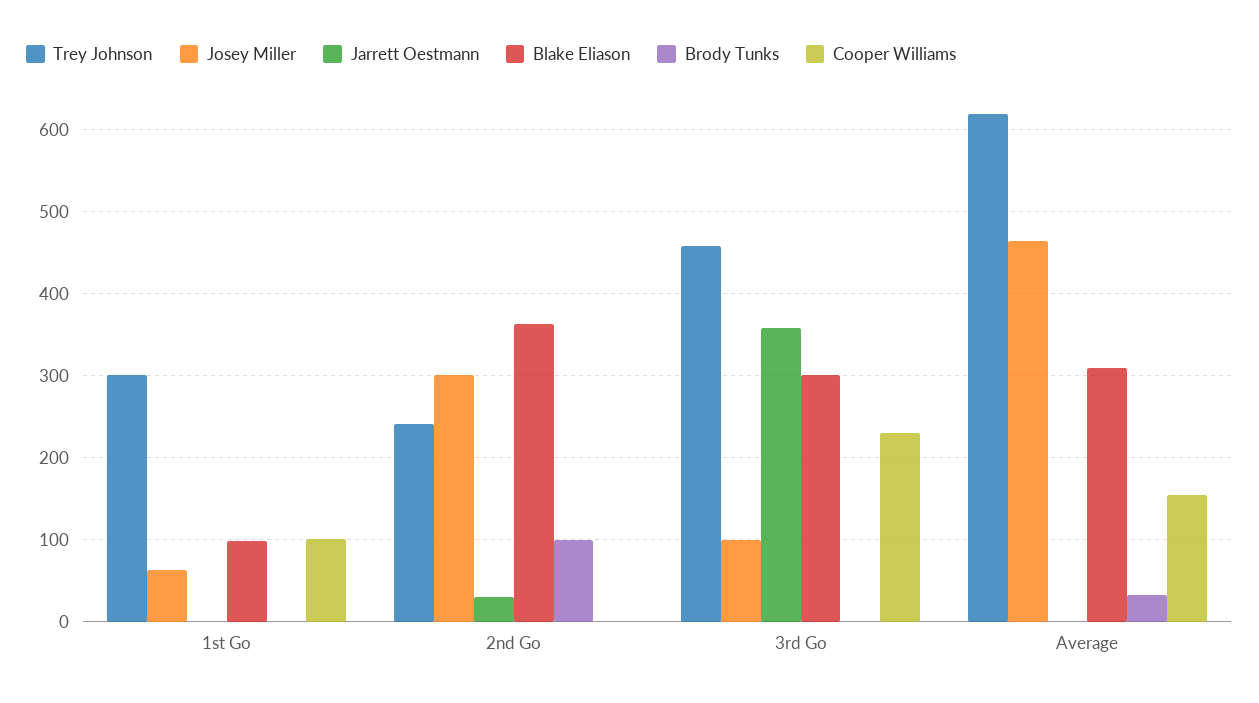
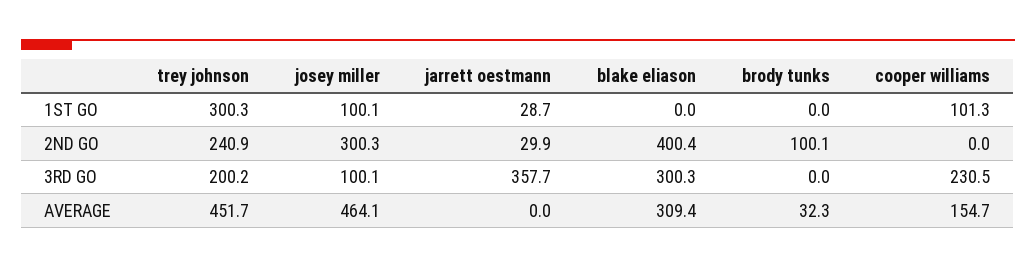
Josey Miller, 1st Go: 60 -> 100.1
Jarrett Oestmann, 1st Go: 0 -> 28.7
Blake Eliason, 1st Go: 100 -> 0
Blake Eliason, 2nd Go: 360 -> 400.4
Trey Johnson, 3rd Go: 460 -> 200.2
Trey Johnson, Average: 620 -> 451.7

